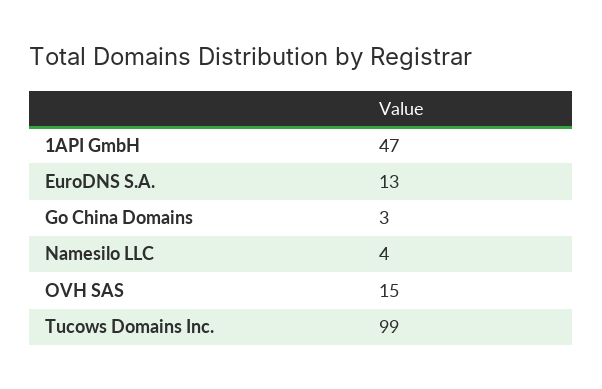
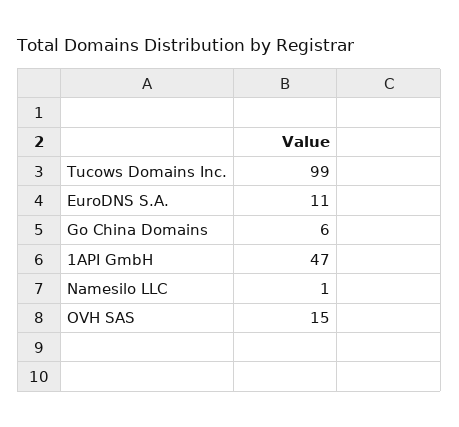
EuroDNS S.A.: 13 -> 11
Go China Domains: 3 -> 6
Namesilo LLC: 4 -> 1

